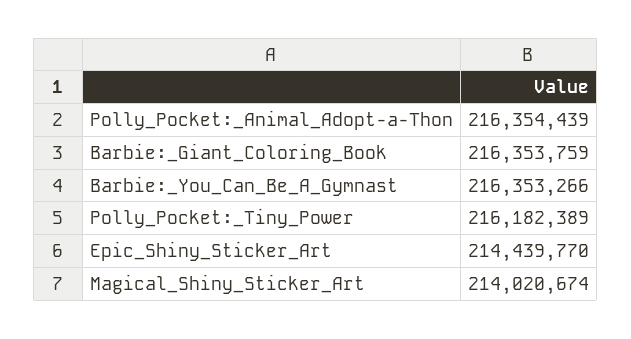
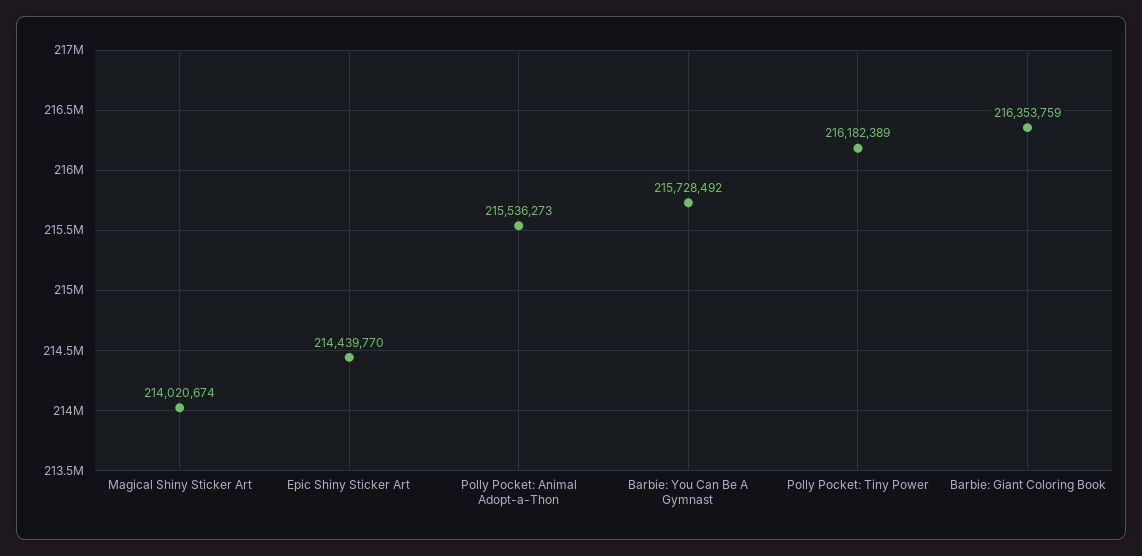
Polly_Pocket:_Animal_Adopt-a-Thon: 216354439 -> 215536273
Barbie:_You_Can_Be_A_Gymnast: 216353266 -> 215728492

